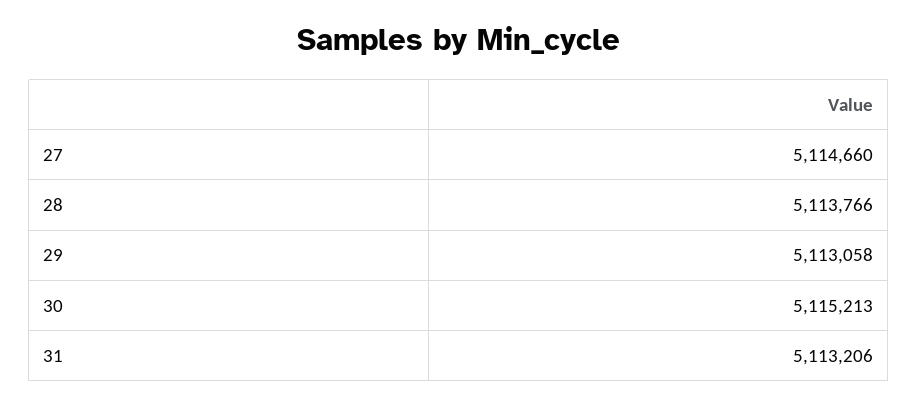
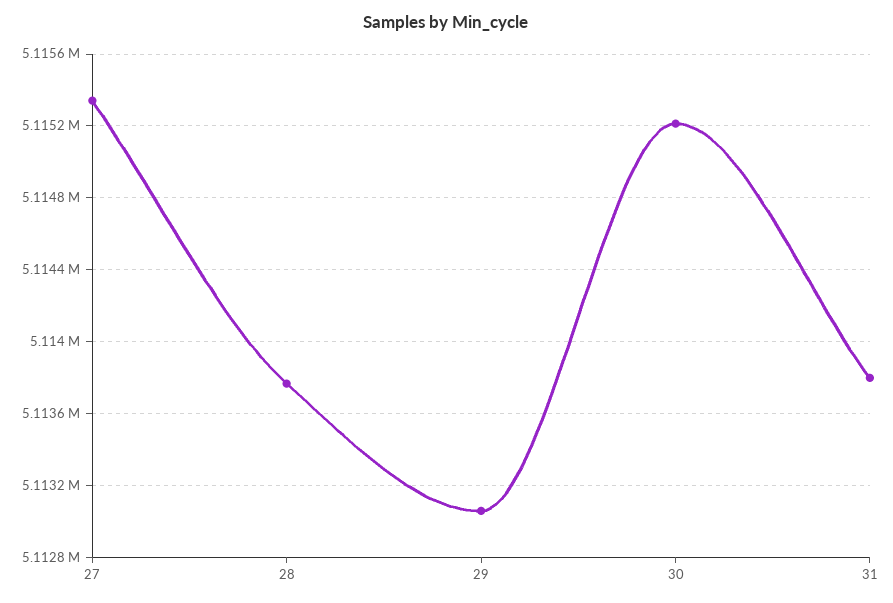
27: 5114660 -> 5115350
31: 5113206 -> 5113800

